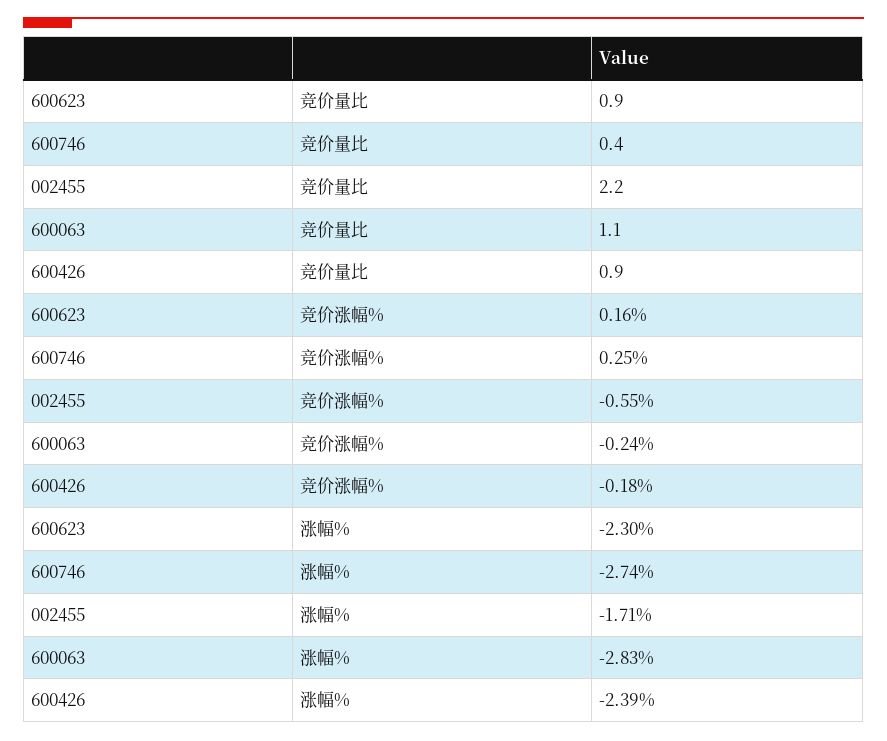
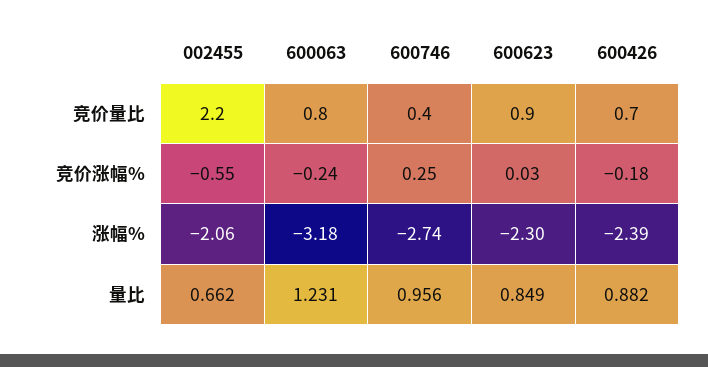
600063, 竞价量比: 1.1 -> 0.8
600426, 竞价量比: 0.9 -> 0.7
600623, 竞价涨幅%: 0.16 -> 0.03
002455, 涨幅%: -1.71 -> -2.06
600063, 涨幅%: -2.83 -> -3.18
002455, 量比: none -> 0.662
600063, 量比: none -> 1.231
600746, 量比: none -> 0.956
600623, 量比: none -> 0.849
600426, 量比: none -> 0.882

